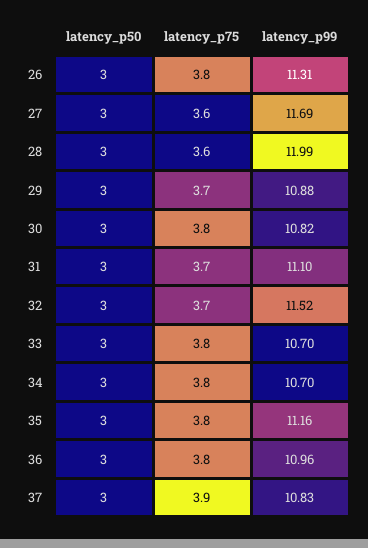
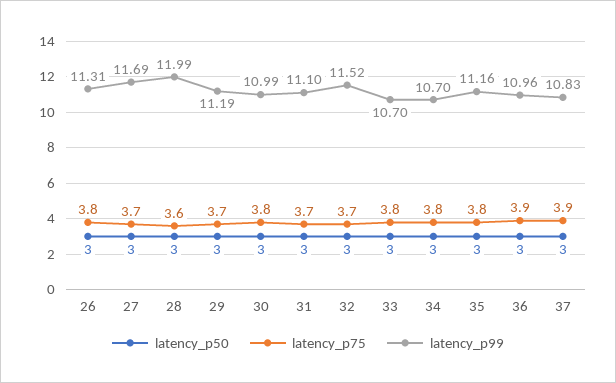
latency_p75, 27: 3.6 -> 3.7
latency_p99, 29: 10.88 -> 11.19
latency_p99, 30: 10.82 -> 10.99
latency_p75, 36: 3.8 -> 3.9

